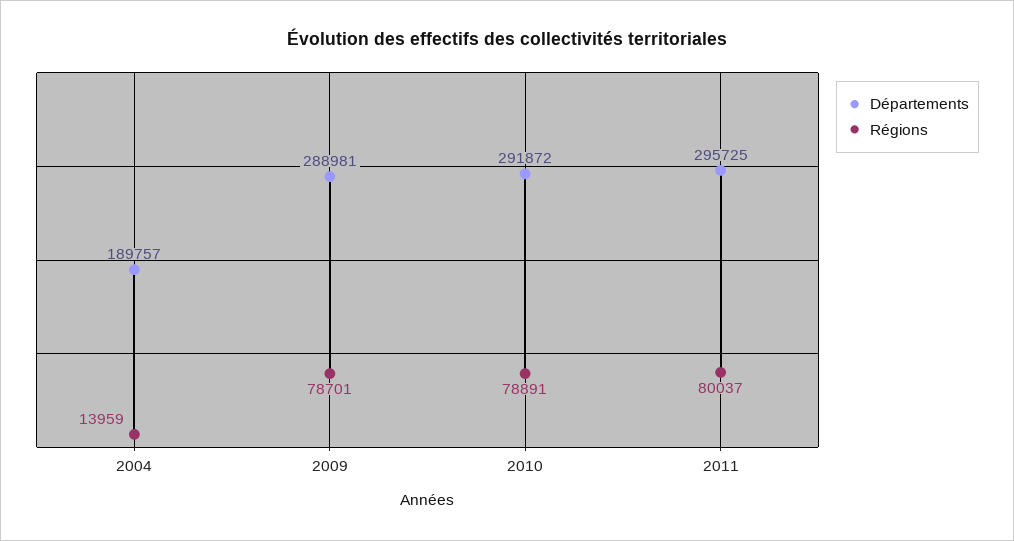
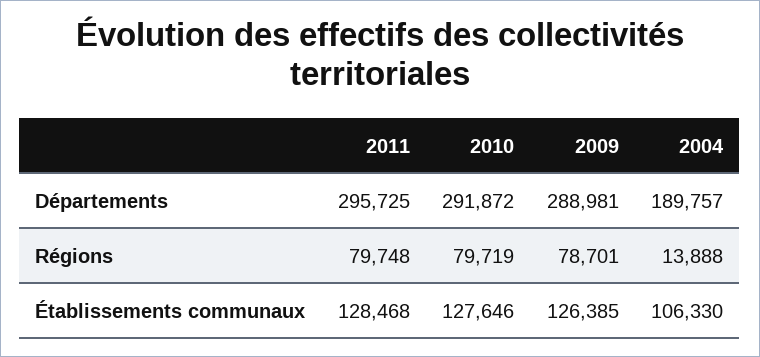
Régions, 2004: 13959 -> 13888
Régions, 2010: 78891 -> 79719
Régions, 2011: 80037 -> 79748
Établissements communaux, 2011: none -> 128468
Établissements communaux, 2010: none -> 127646
Établissements communaux, 2009: none -> 126385
Établissements communaux, 2004: none -> 106330

